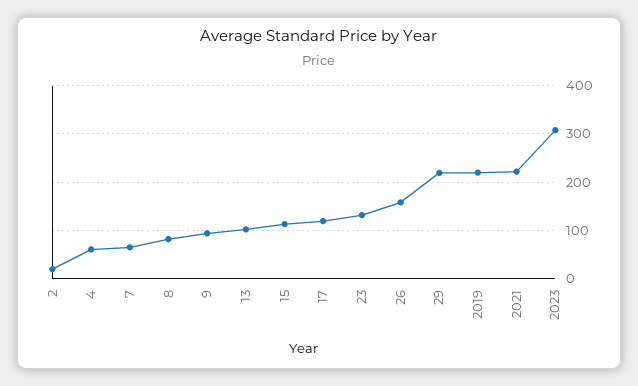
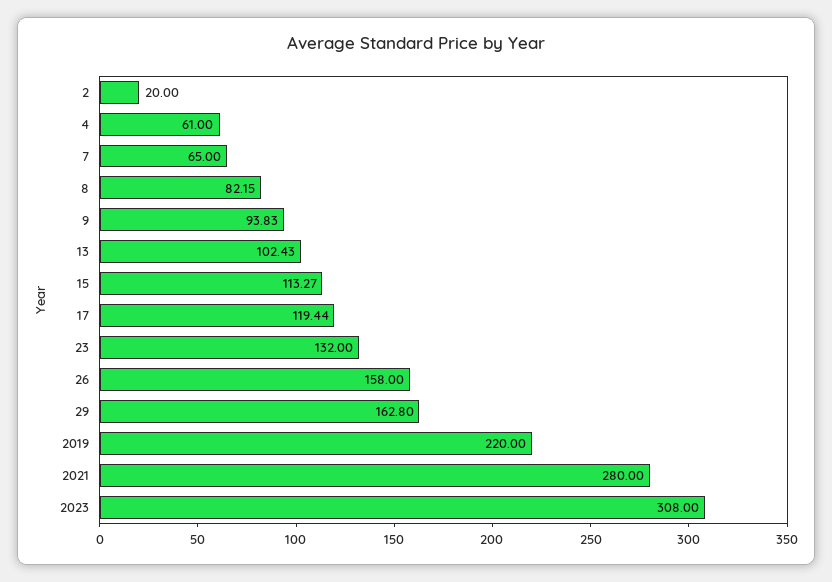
29: 220 -> 162.8
2021: 220 -> 280

